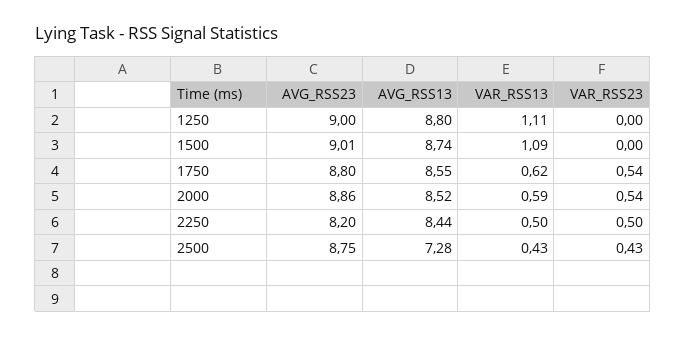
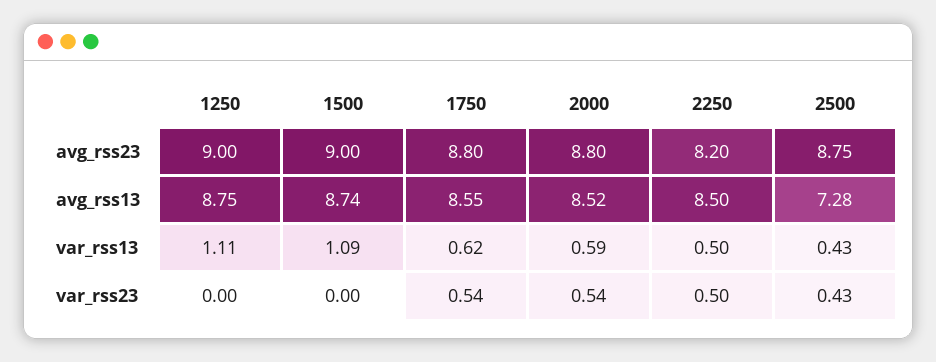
AVG_RSS13, 1250: 8.8 -> 8.75
AVG_RSS23, 1500: 9.01 -> 9
AVG_RSS23, 2000: 8.86 -> 8.8
AVG_RSS13, 2250: 8.44 -> 8.5

